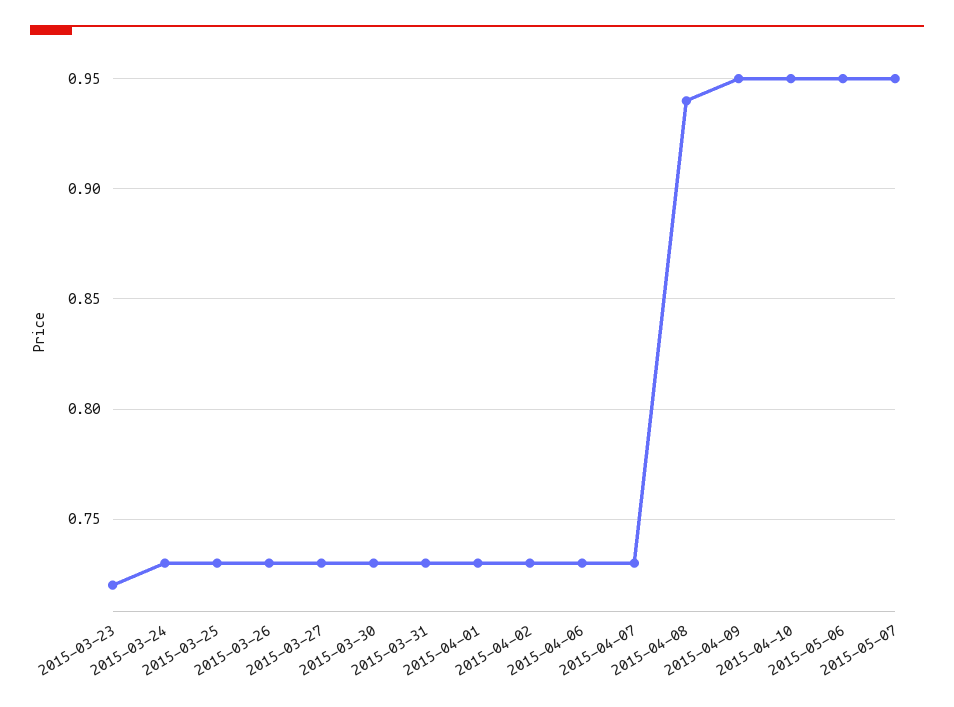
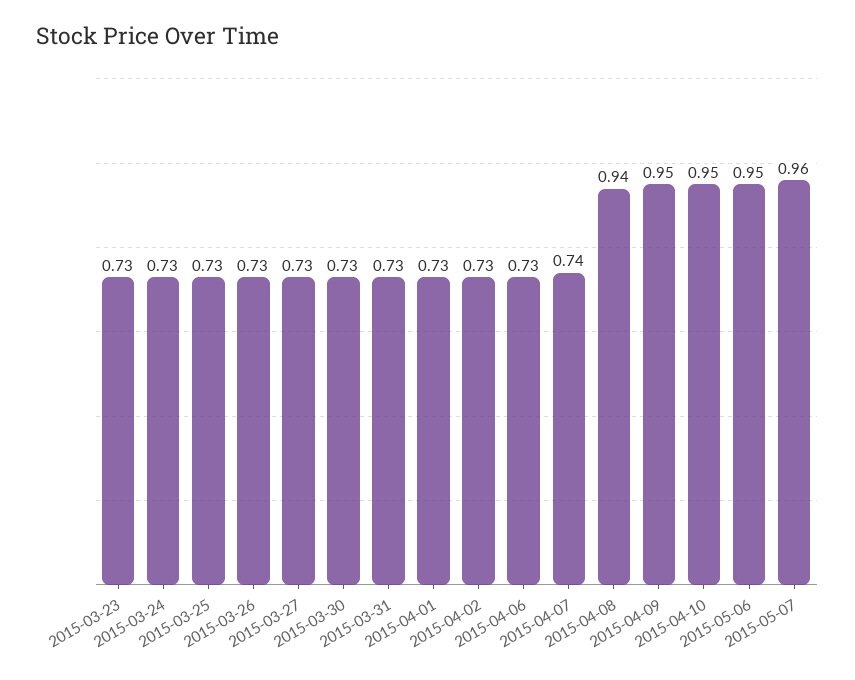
2015-03-23: 0.72 -> 0.73
2015-04-07: 0.73 -> 0.74
2015-05-07: 0.95 -> 0.96

